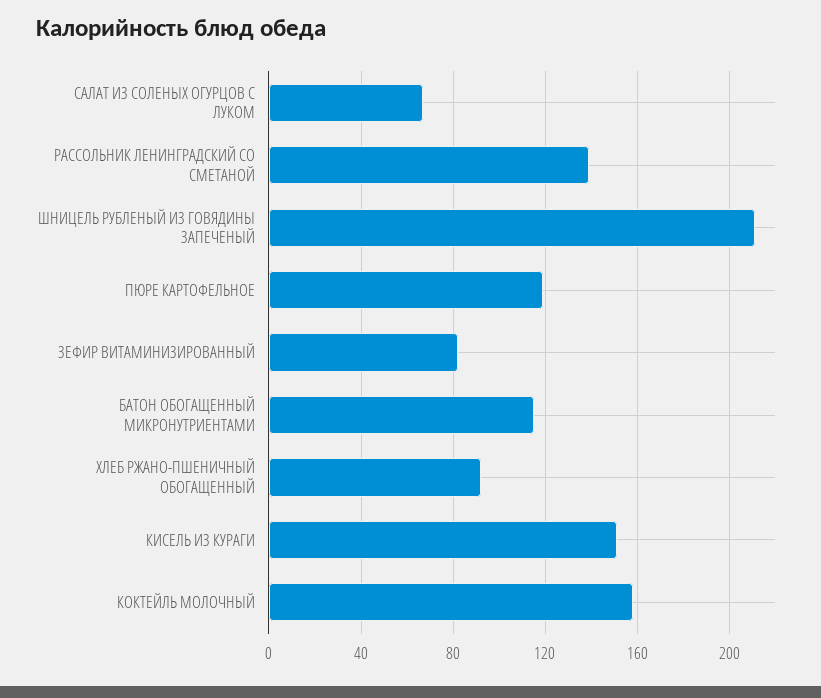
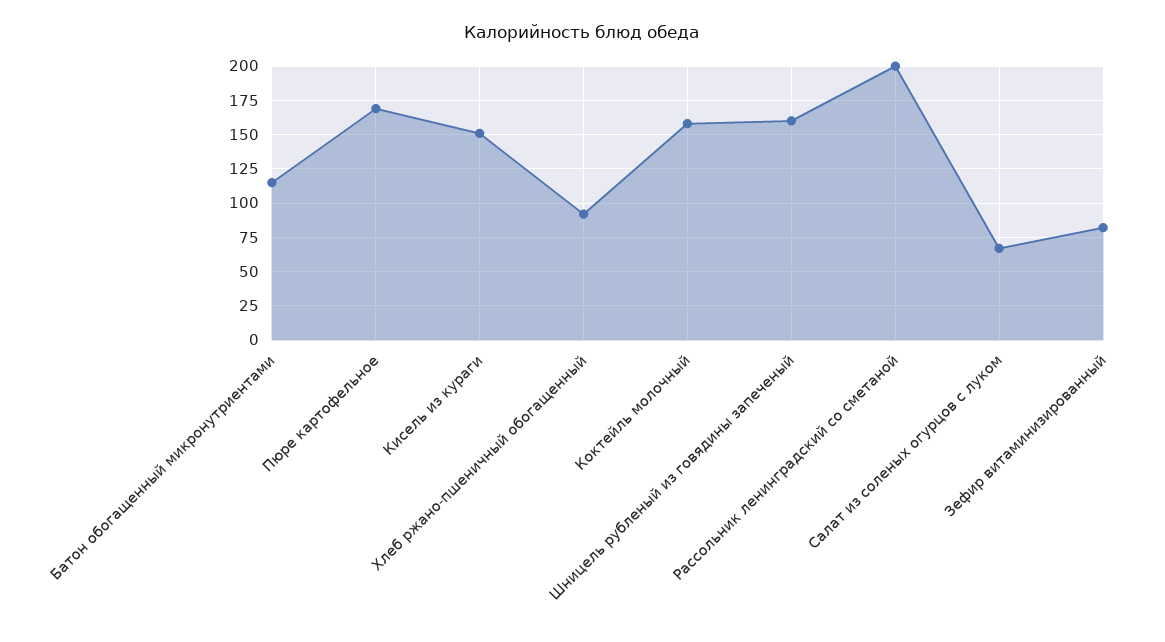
РАССОЛЬНИК ЛЕНИНГРАДСКИЙ СО СМЕТАНОЙ: 140 -> 200
ШНИЦЕЛЬ РУБЛЕНЫЙ ИЗ ГОВЯДИНЫ ЗАПЕЧЕНЫЙ: 210 -> 160
ПЮРЕ КАРТОФЕЛЬНОЕ: 120 -> 170

